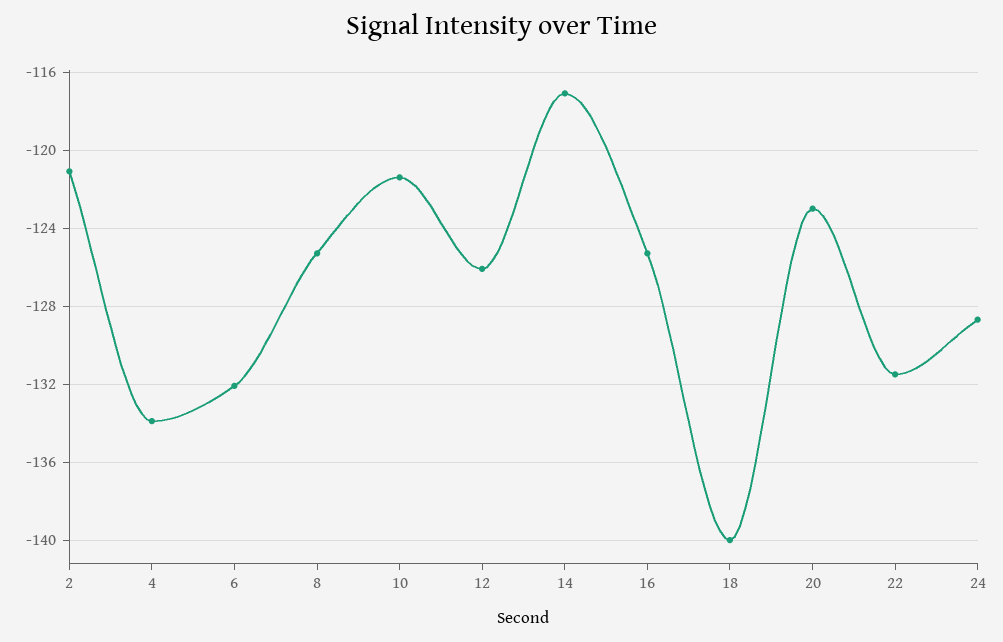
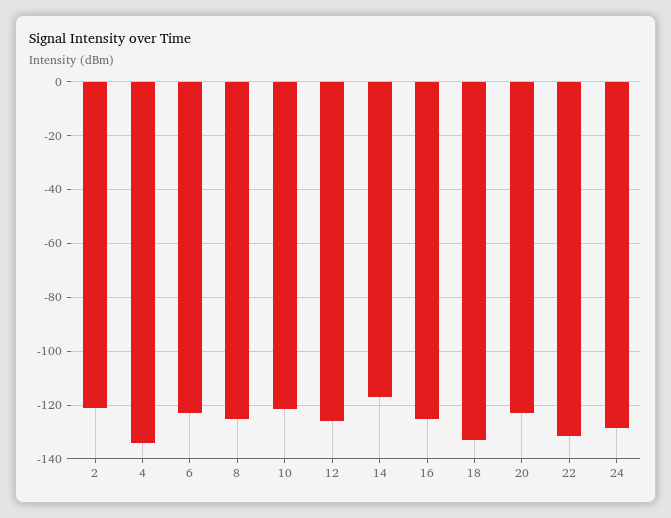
6: -132 -> -122.5
18: -140 -> -132.5

